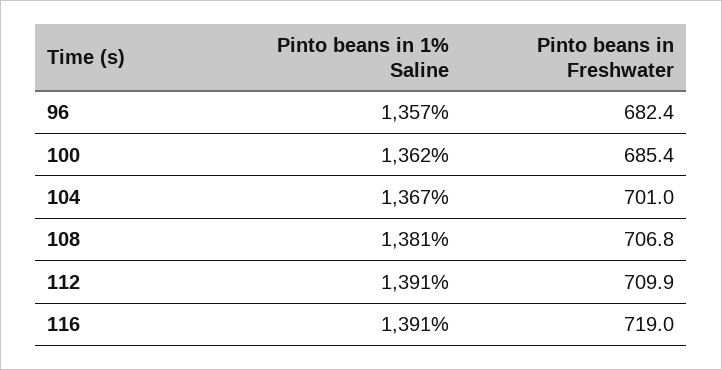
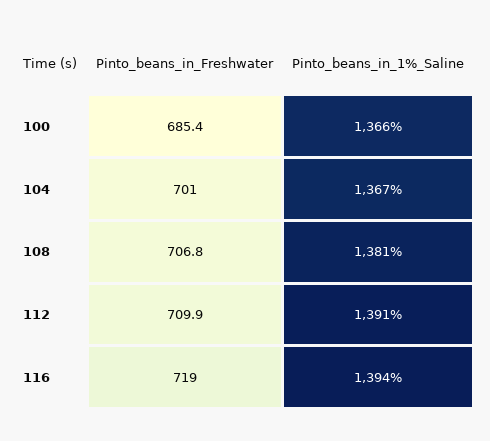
Pinto beans in 1% Saline, 96: 1357 -> none
Pinto beans in Freshwater, 96: 682.4 -> none
Pinto beans in 1% Saline, 100: 1362 -> 1366
Pinto beans in 1% Saline, 116: 1391 -> 1394

